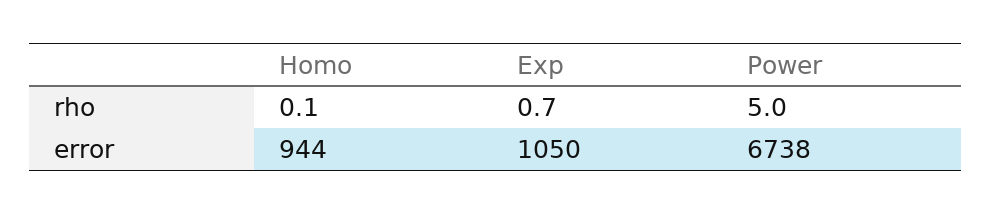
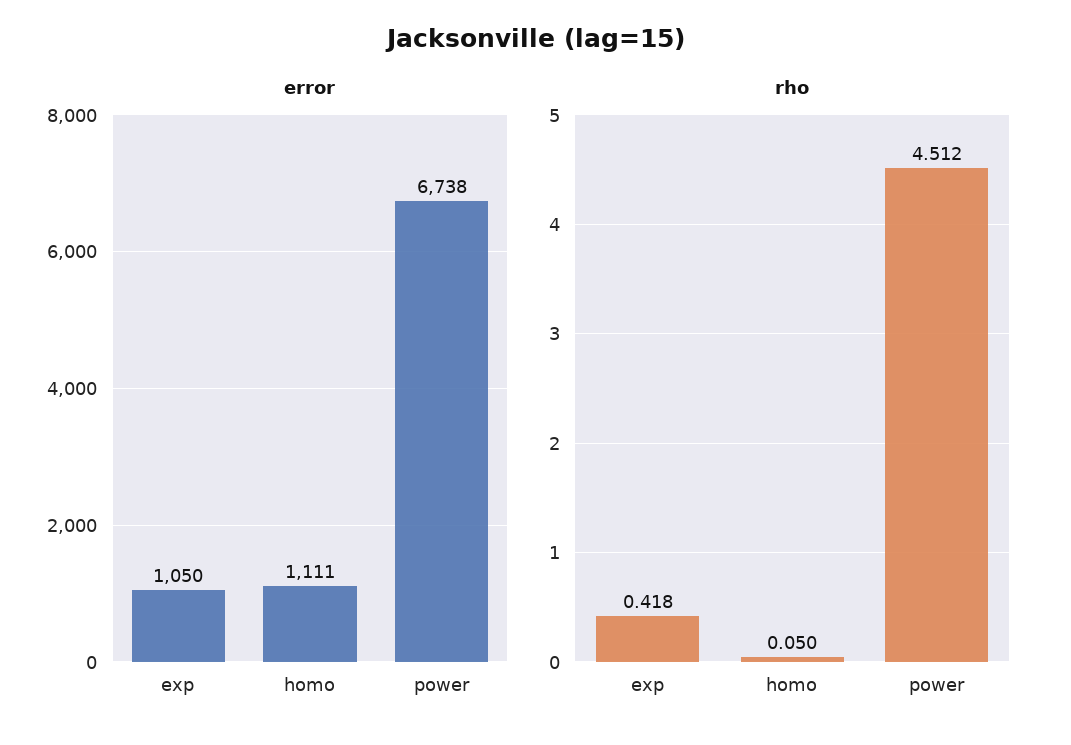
rho, Exp: 0.7 -> 0.418
rho, Power: 5 -> 4.512
error, Homo: 944 -> 1111

